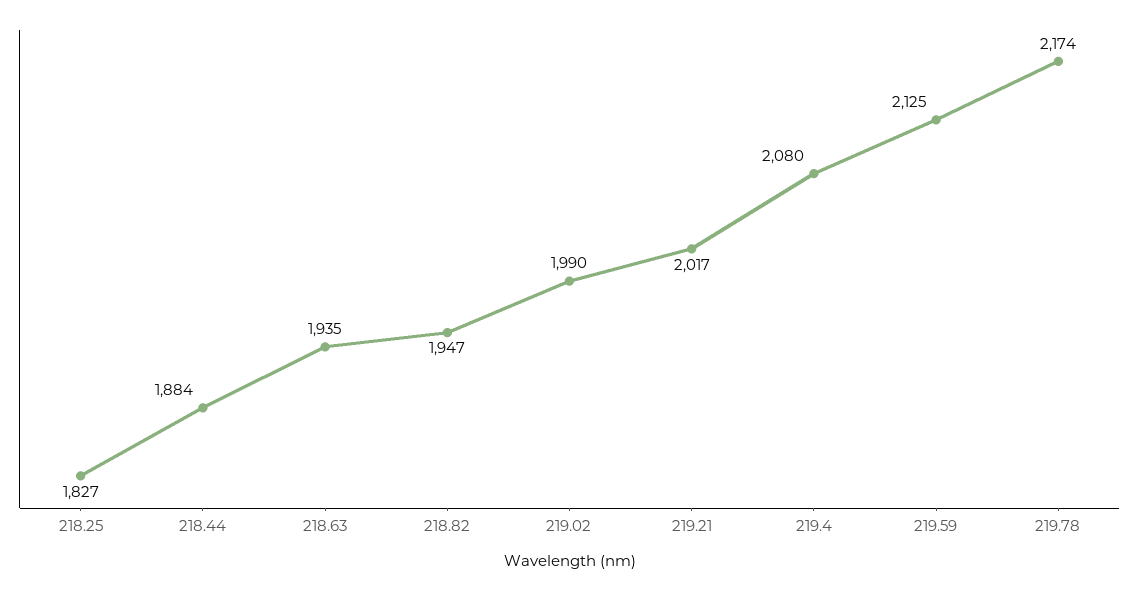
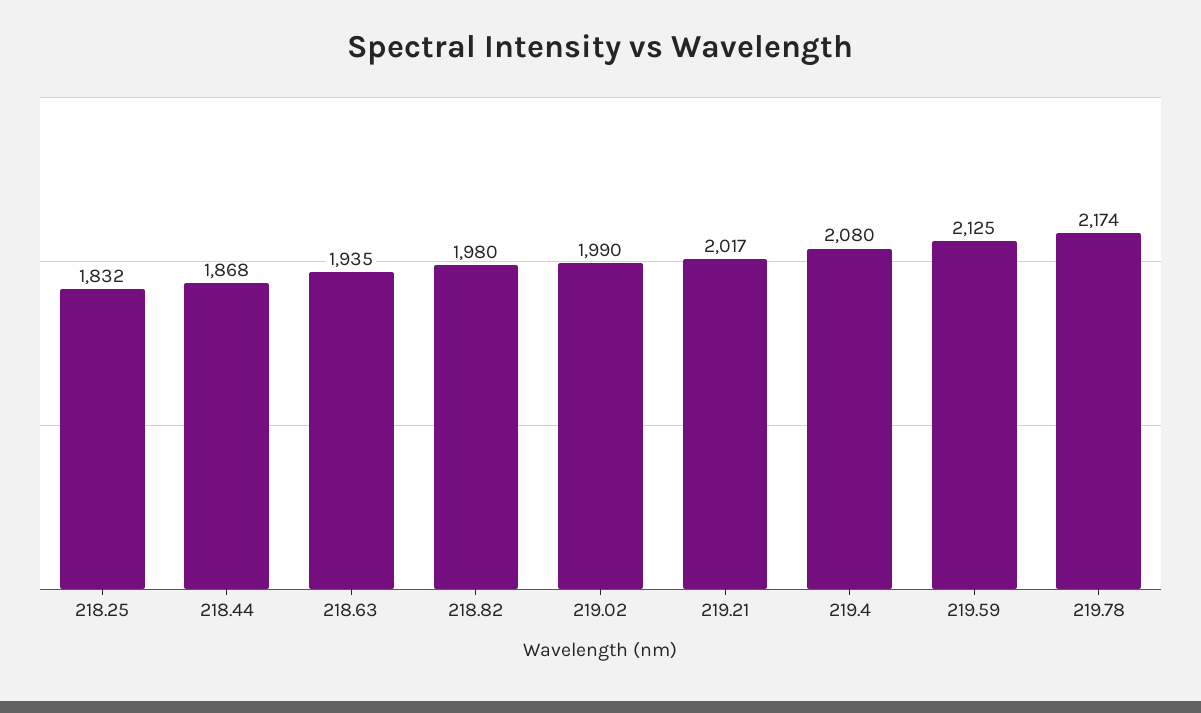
218.25: 1827 -> 1832
218.44: 1884 -> 1868
218.82: 1947 -> 1980

